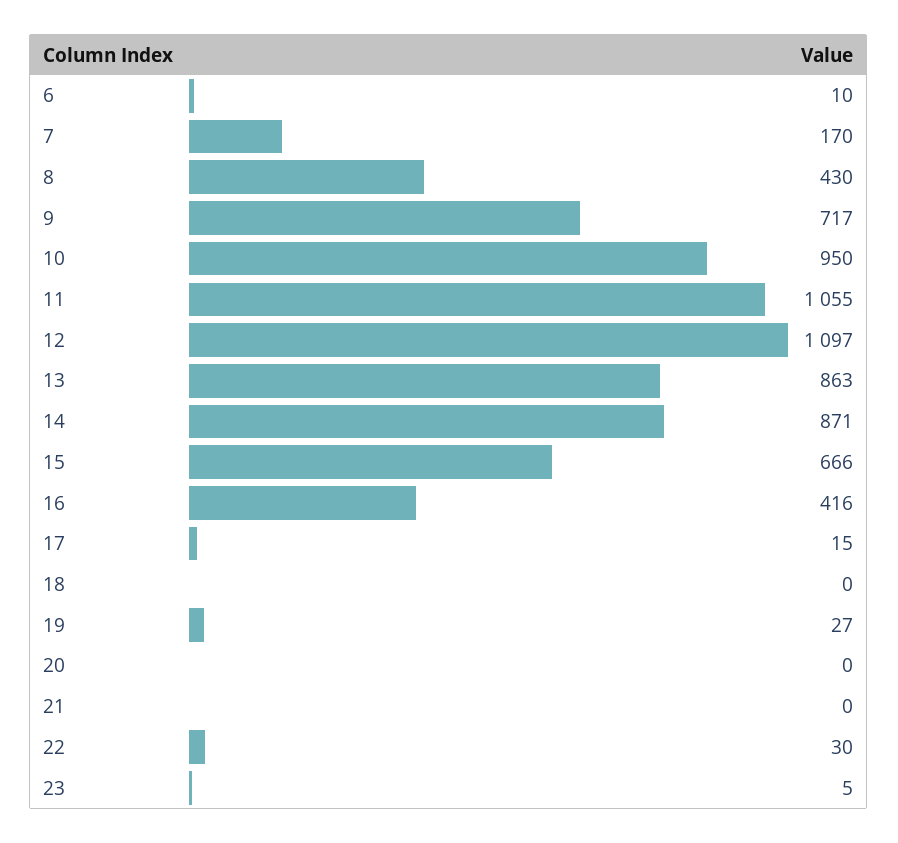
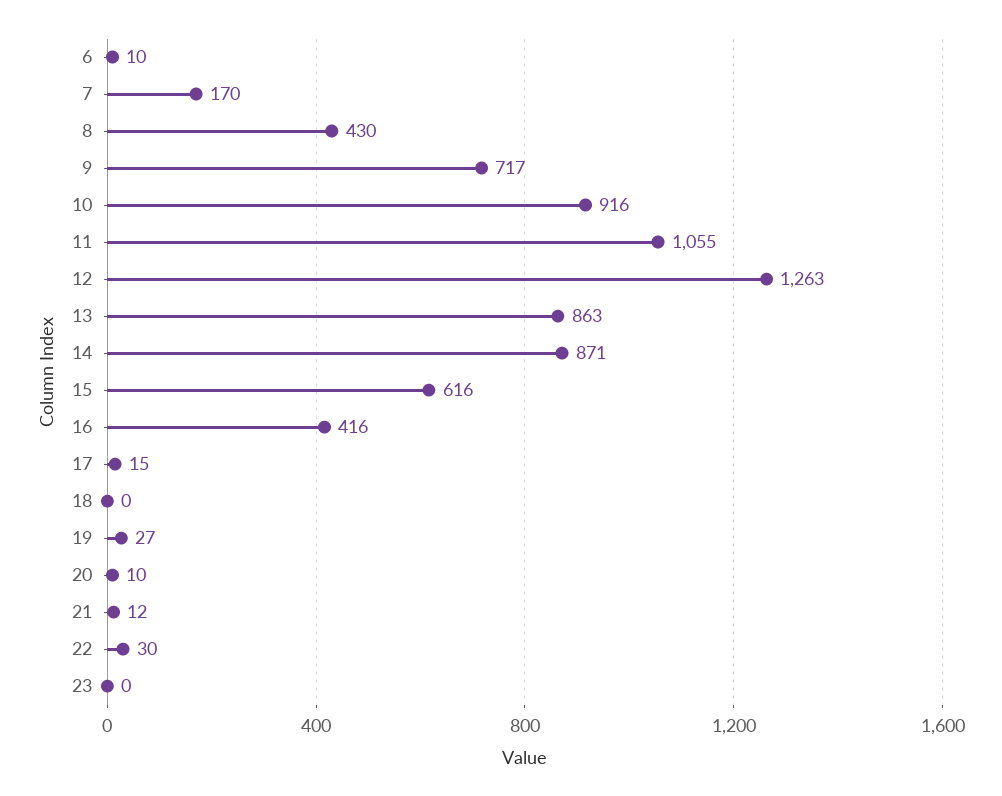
10: 950 -> 916
12: 1097 -> 1263
15: 666 -> 616
20: 0 -> 10
21: 0 -> 12
23: 5 -> 0

